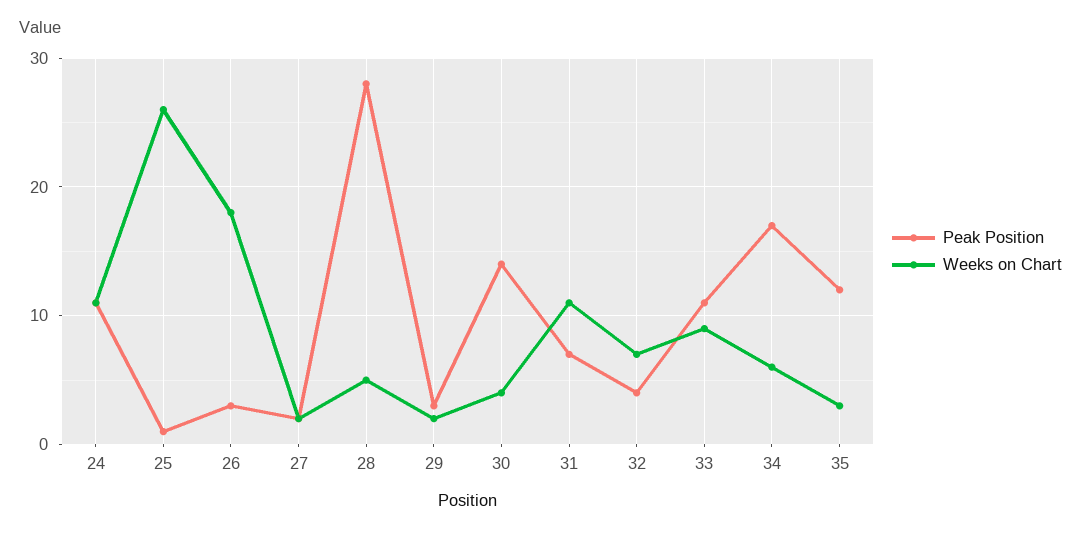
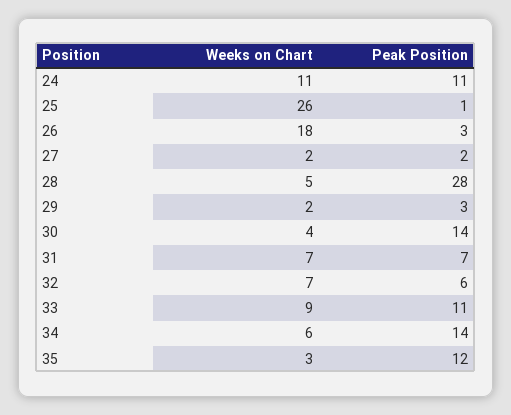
Weeks on Chart, 31: 11 -> 7
Peak Position, 32: 4 -> 6
Peak Position, 34: 17 -> 14

